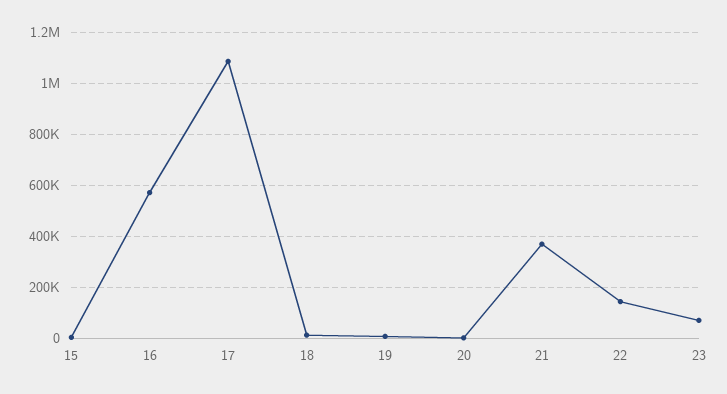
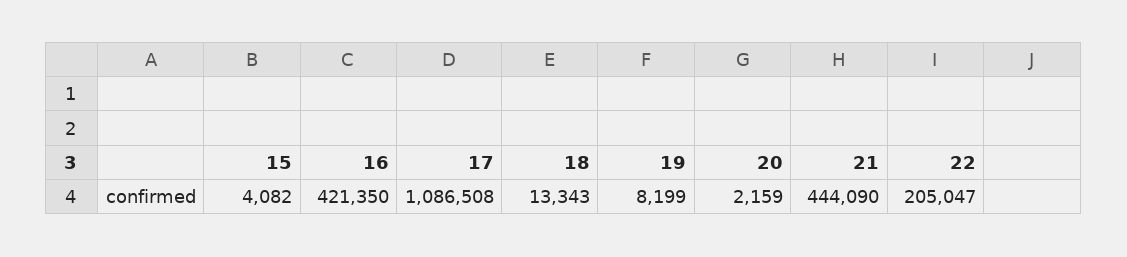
16: 575000 -> 421350
21: 375000 -> 444090
22: 150000 -> 205047
23: 75000 -> none

